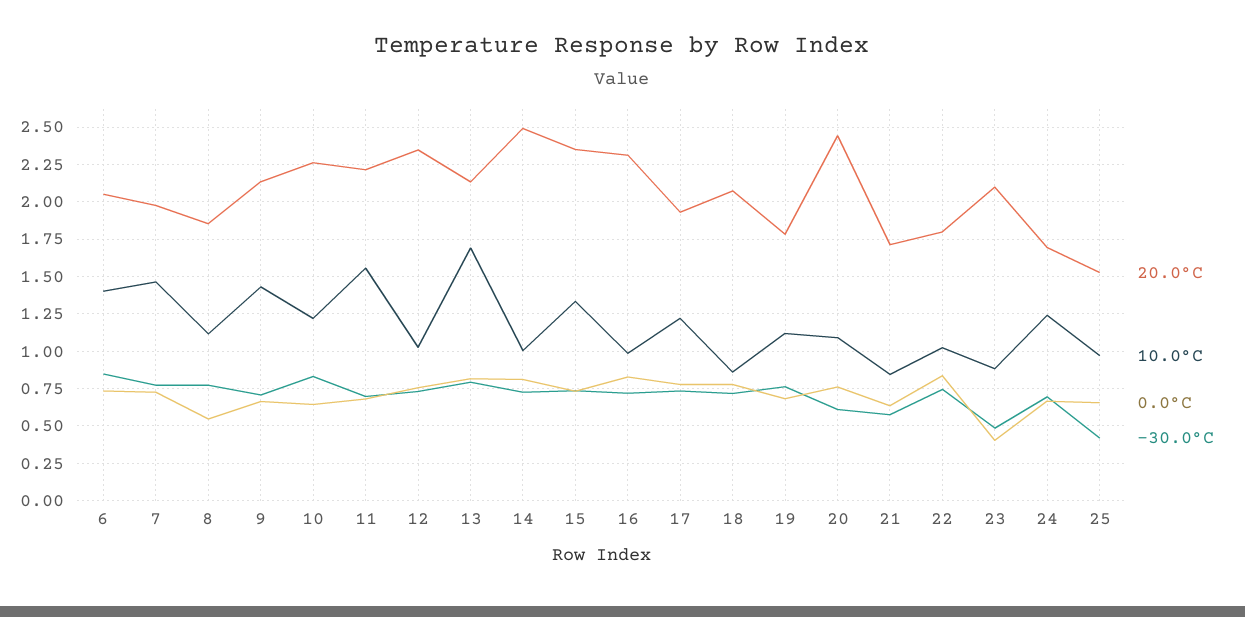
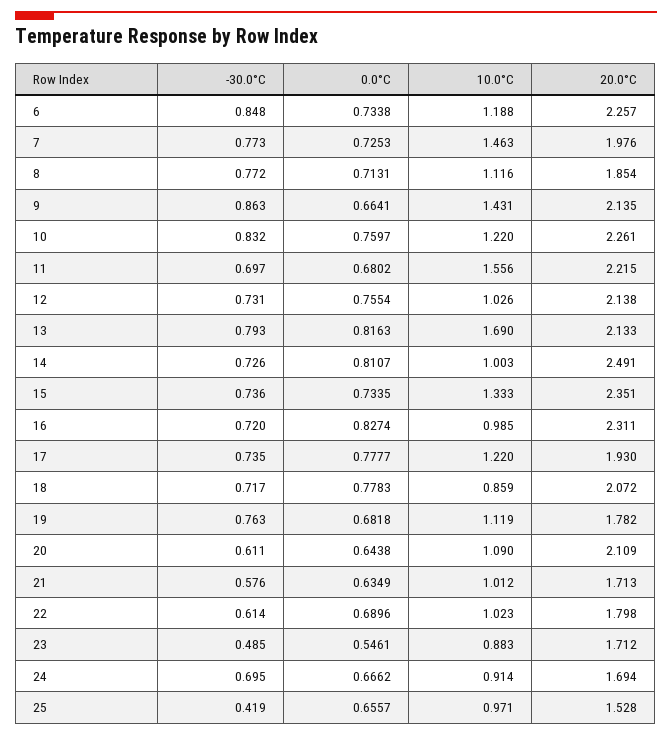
20.0°C, 6: 2.05 -> 2.257
10.0°C, 6: 1.4 -> 1.188
0.0°C, 8: 0.55 -> 0.7131
-30.0°C, 9: 0.7 -> 0.863
0.0°C, 10: 0.65 -> 0.7597
20.0°C, 12: 2.35 -> 2.138
20.0°C, 20: 2.45 -> 2.109
0.0°C, 20: 0.75 -> 0.6438
10.0°C, 21: 0.85 -> 1.012
0.0°C, 22: 0.85 -> 0.6896
-30.0°C, 22: 0.75 -> 0.614
20.0°C, 23: 2.1 -> 1.712
0.0°C, 23: 0.4 -> 0.5461
10.0°C, 24: 1.25 -> 0.914

